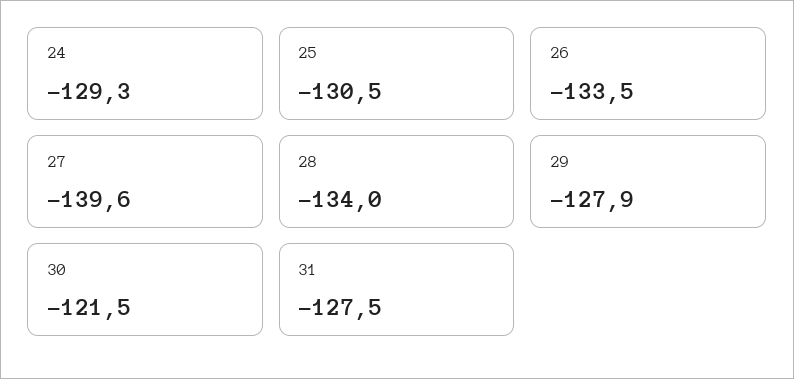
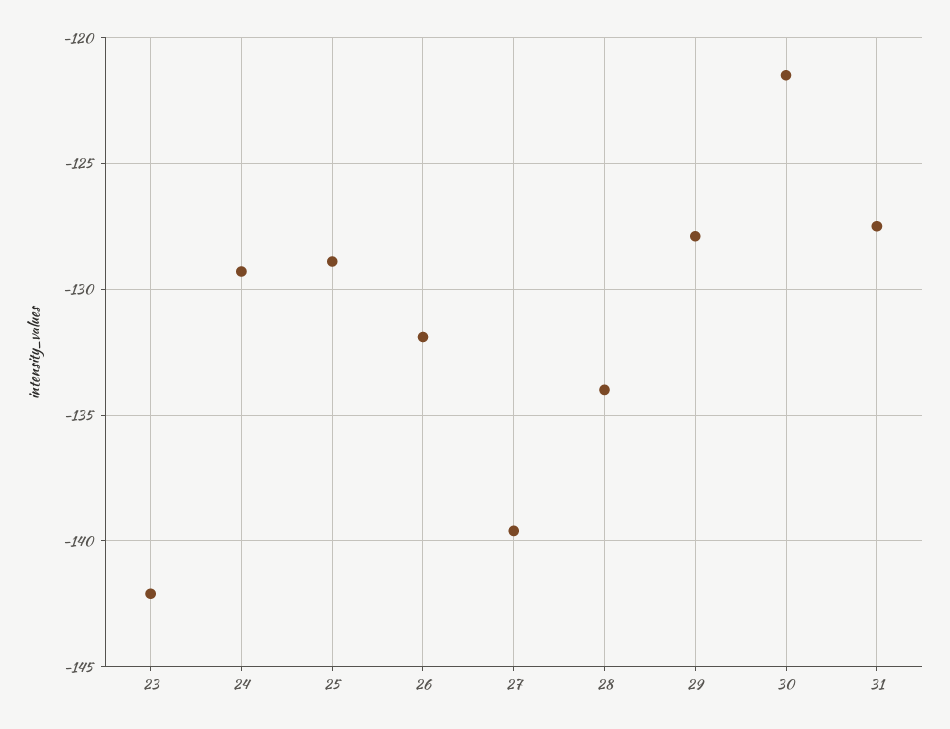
25: -130.5 -> -129
26: -133.5 -> -132
23: none -> -142

